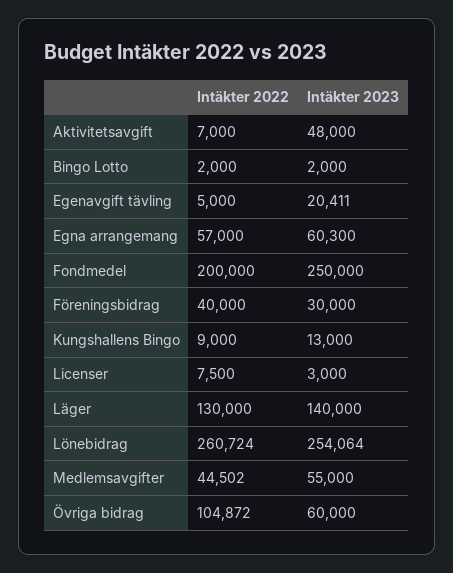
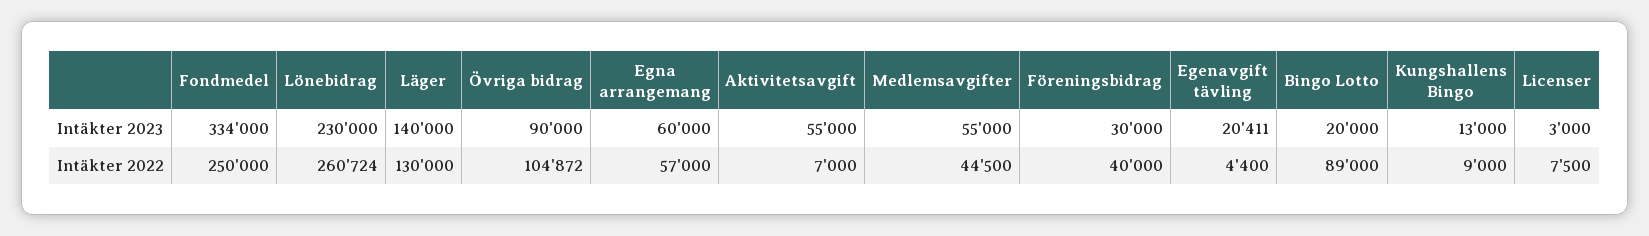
Intäkter 2023, Aktivitetsavgift: 48000 -> 55000
Intäkter 2022, Bingo Lotto: 2000 -> 89000
Intäkter 2023, Bingo Lotto: 2000 -> 20000
Intäkter 2022, Egenavgift tävling: 5000 -> 4400
Intäkter 2023, Egna arrangemang: 60300 -> 60000
Intäkter 2022, Fondmedel: 200000 -> 250000
Intäkter 2023, Fondmedel: 250000 -> 334000
Intäkter 2023, Lönebidrag: 254064 -> 230000
Intäkter 2022, Medlemsavgifter: 44502 -> 44500
Intäkter 2023, Övriga bidrag: 60000 -> 90000

